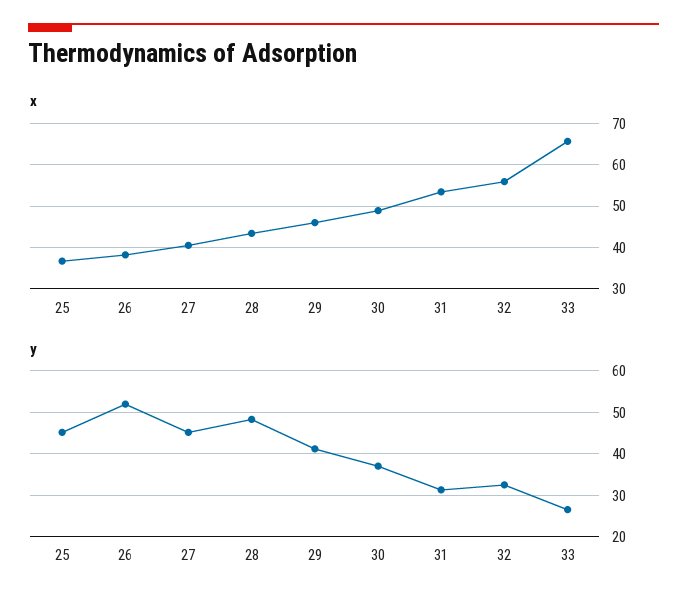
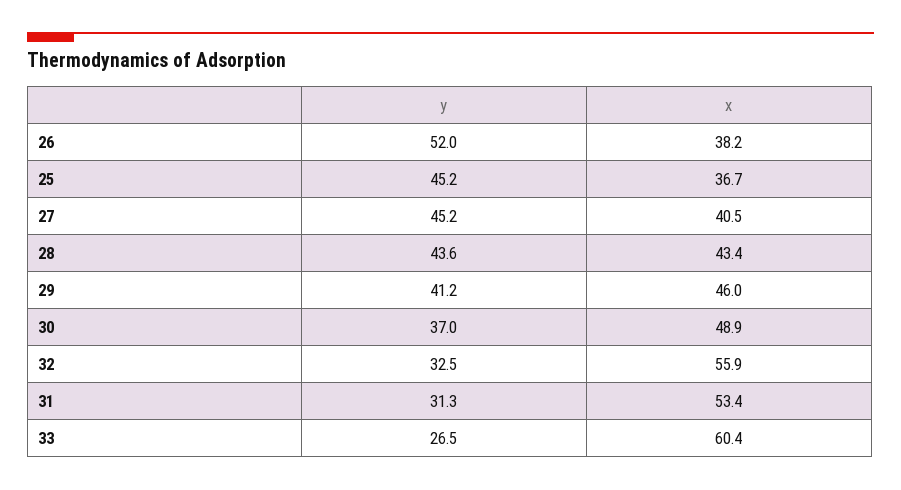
x, 33: 66 -> 60.4
y, 28: 48 -> 43.6

